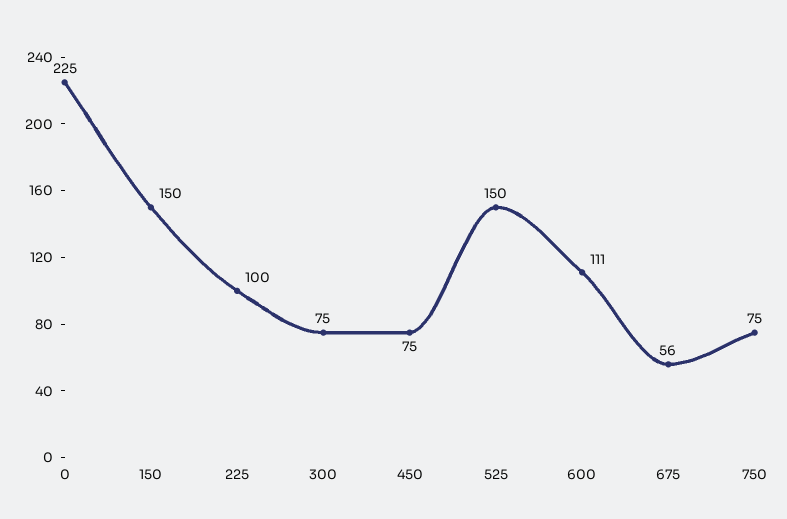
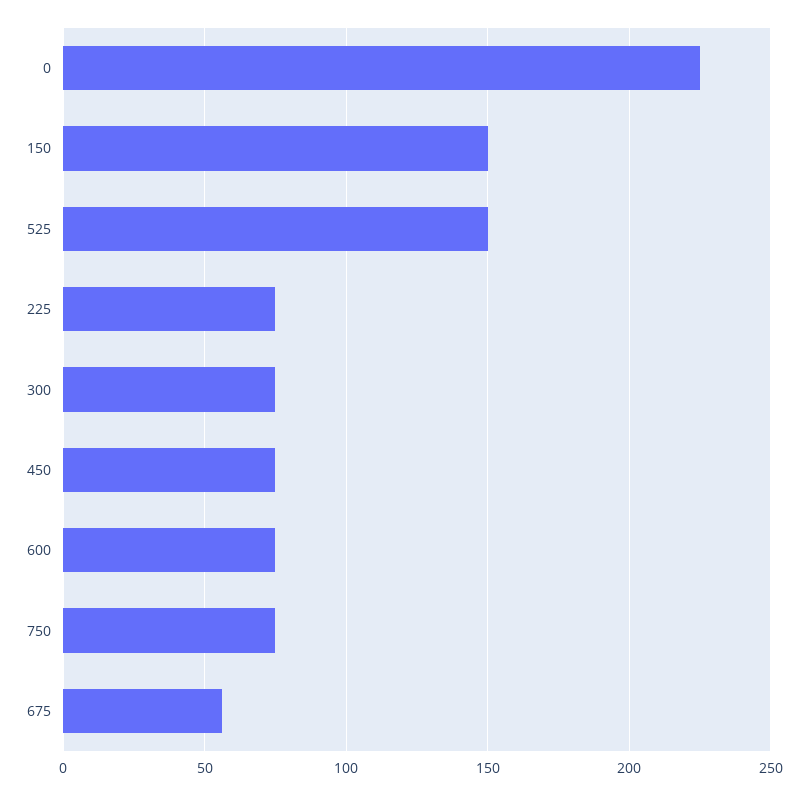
225: 100 -> 75
600: 111 -> 75

